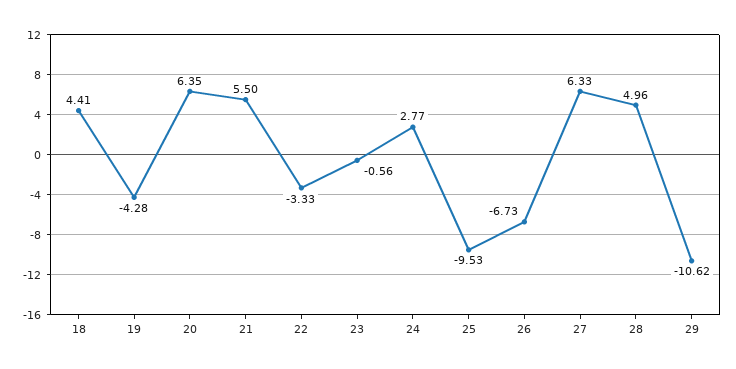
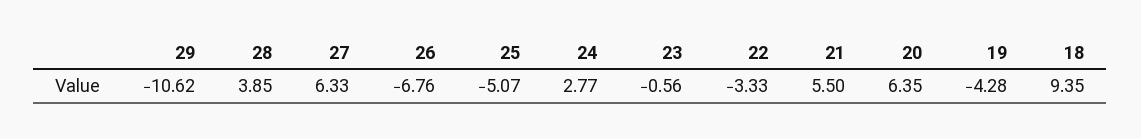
18: 4.41 -> 9.35
25: -9.53 -> -5.07
26: -6.73 -> -6.76
28: 4.96 -> 3.85

